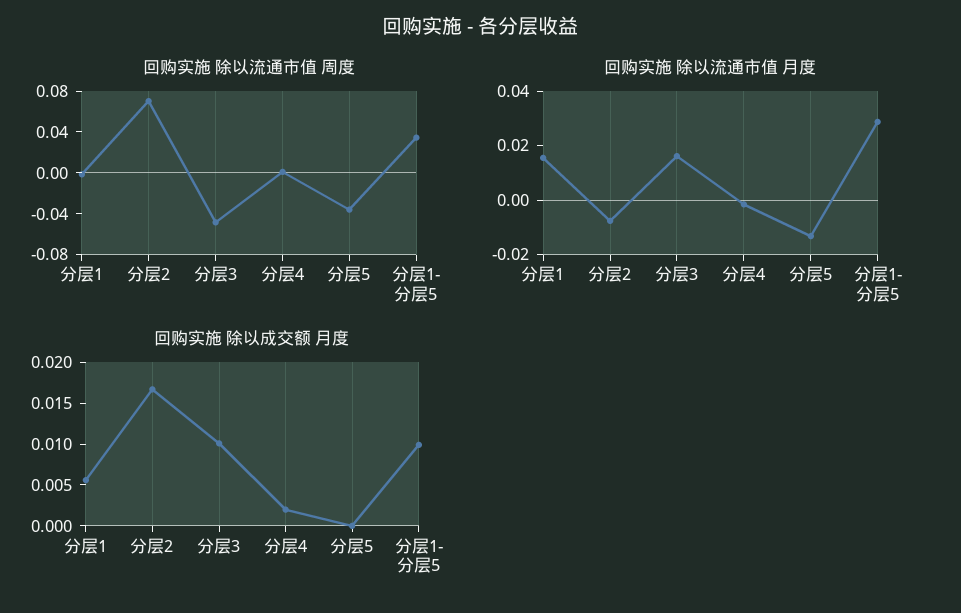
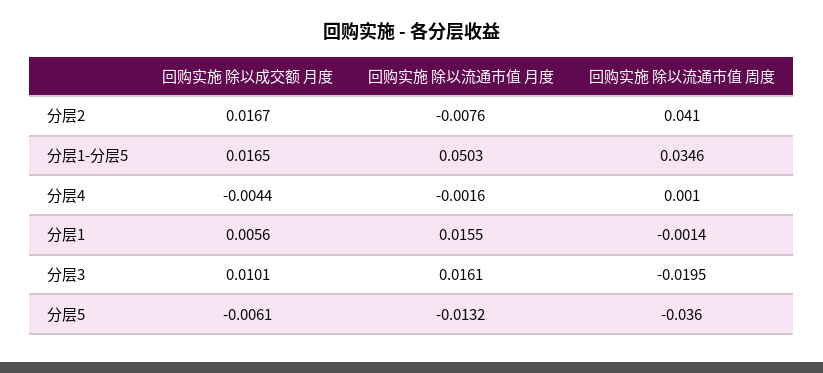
回购实施 除以流通市值 周度, 分层2: 0.07 -> 0.041
回购实施 除以流通市值 周度, 分层3: -0.05 -> -0.0195
回购实施 除以流通市值 月度, 分层1-分层5: 0.03 -> 0.0503
回购实施 除以成交额 月度, 分层4: 0.002 -> -0.0044
回购实施 除以成交额 月度, 分层5: 0 -> -0.0061
回购实施 除以成交额 月度, 分层1-分层5: 0.01 -> 0.0165

